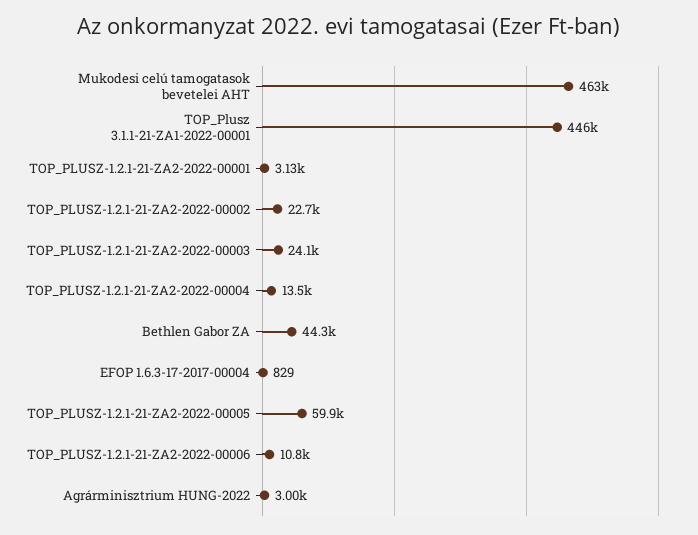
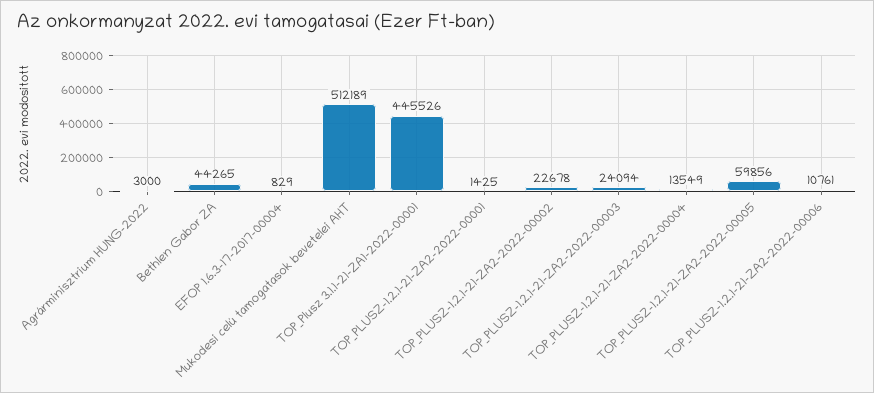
Mukodesi celú tamogatasok bevetelei AHT: 463000 -> 512189
TOP_PLUSZ-1.2.1-21-ZA2-2022-00001: 3130 -> 1425

